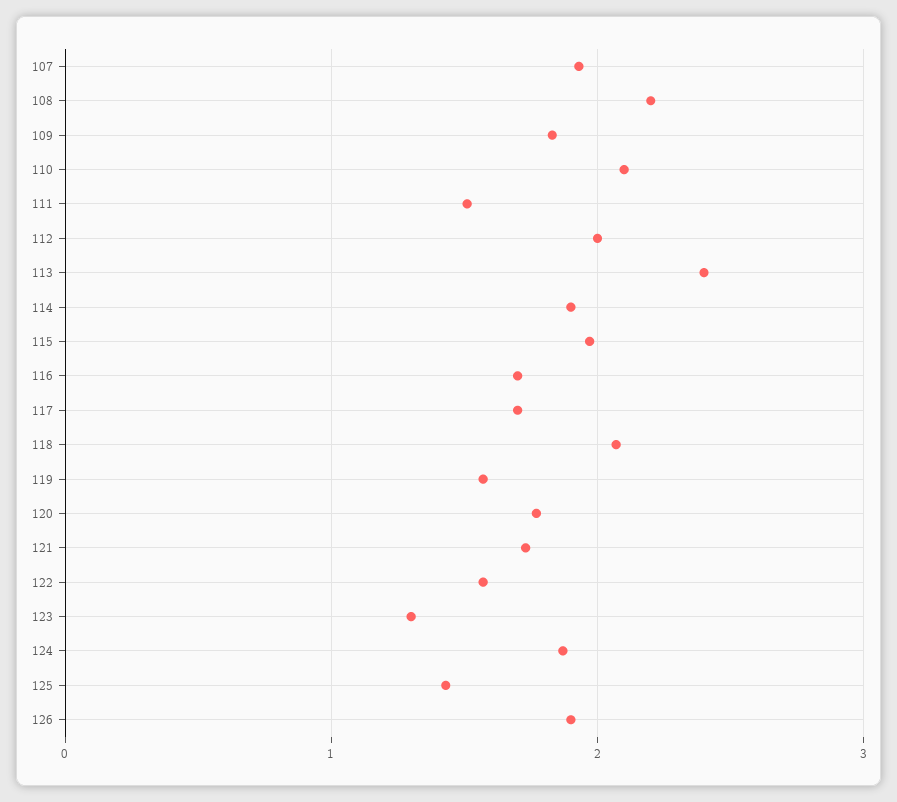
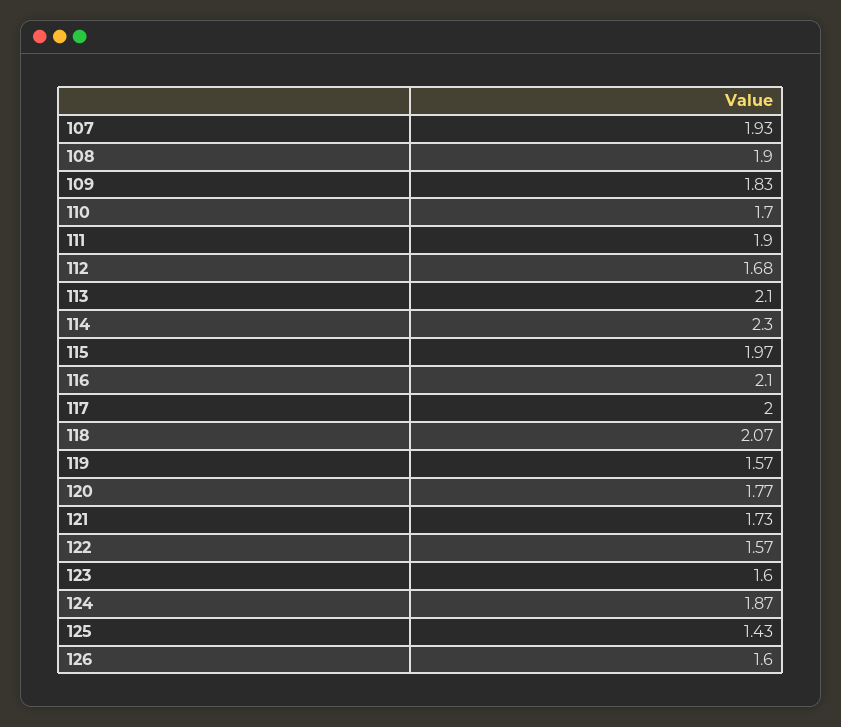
108: 2.2 -> 1.9
110: 2.1 -> 1.7
111: 1.5 -> 1.9
112: 2 -> 1.68
113: 2.4 -> 2.1
114: 1.9 -> 2.3
116: 1.7 -> 2.1
117: 1.7 -> 2
123: 1.3 -> 1.6
126: 1.9 -> 1.6

